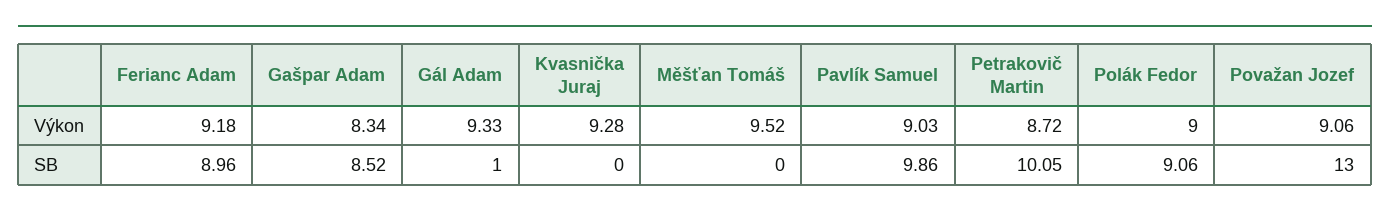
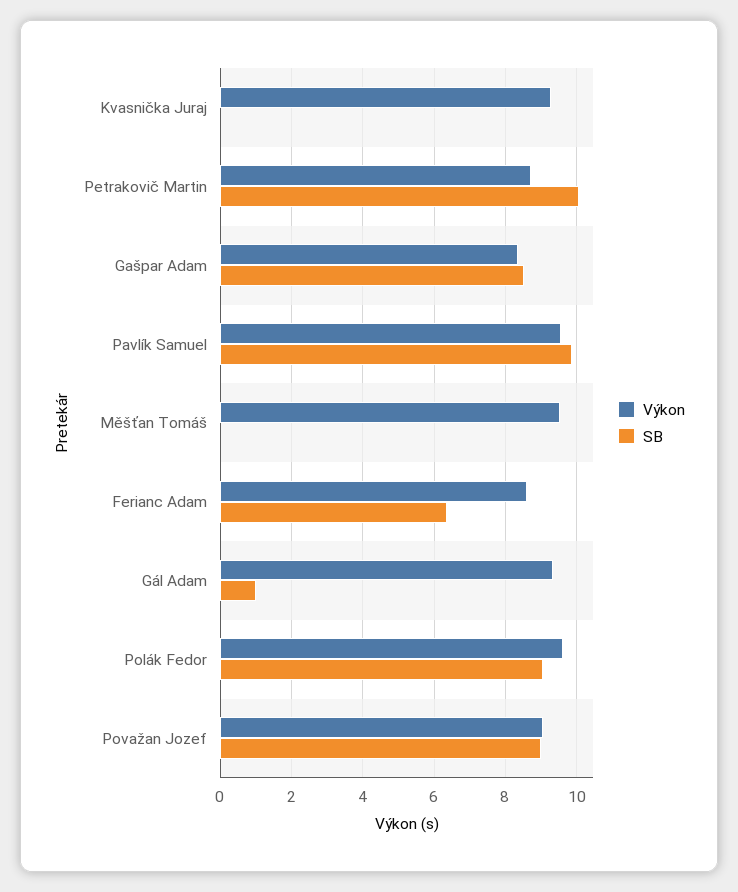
Výkon, Ferianc Adam: 9.18 -> 8.6
Výkon, Pavlík Samuel: 9.03 -> 9.6
Výkon, Polák Fedor: 9 -> 9.6
SB, Ferianc Adam: 8.96 -> 6.4
SB, Považan Jozef: 13 -> 9

